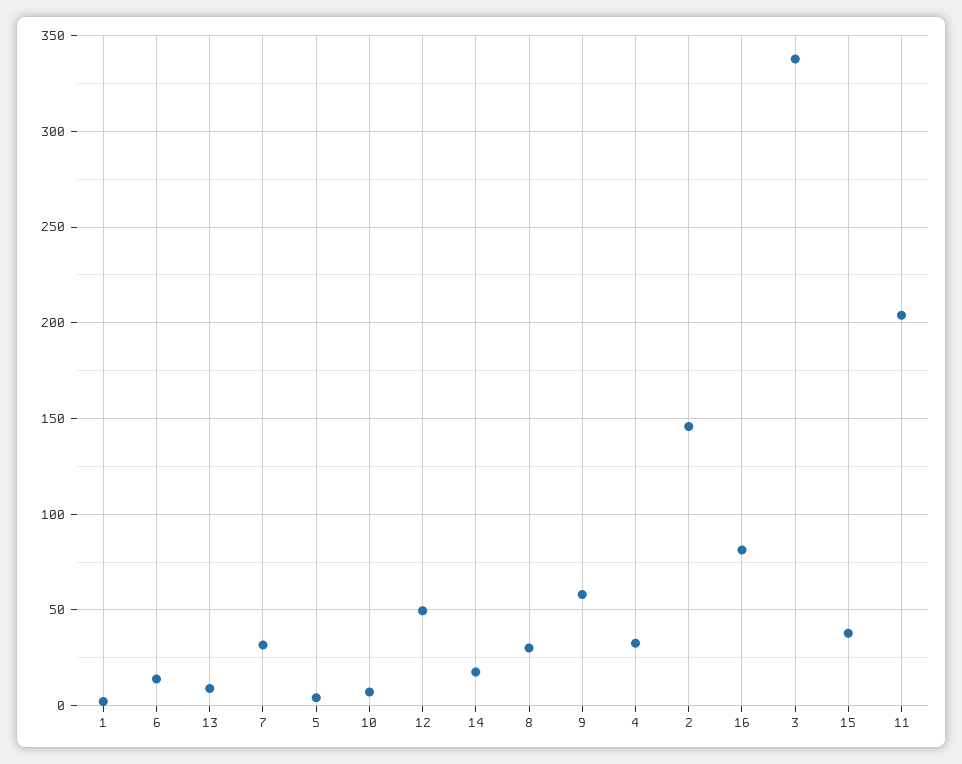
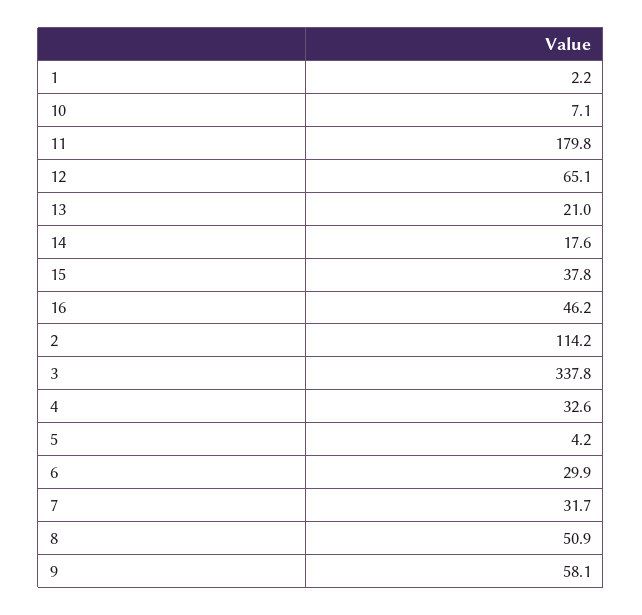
6: 15 -> 29.9
13: 10 -> 21
12: 50 -> 65.1
8: 30 -> 50.9
2: 145 -> 114.2
16: 80 -> 46.2
11: 205 -> 179.8

